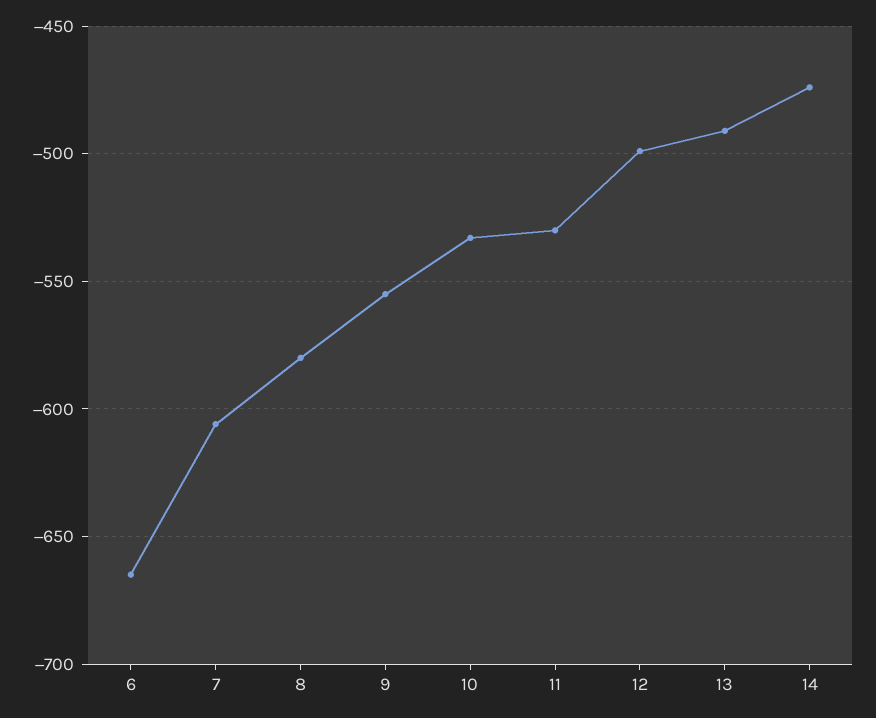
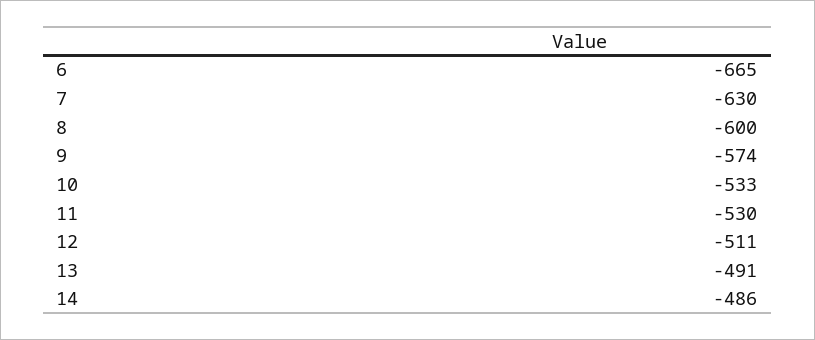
7: -605 -> -630
8: -580 -> -600
9: -555 -> -574
12: -500 -> -511
14: -475 -> -486

